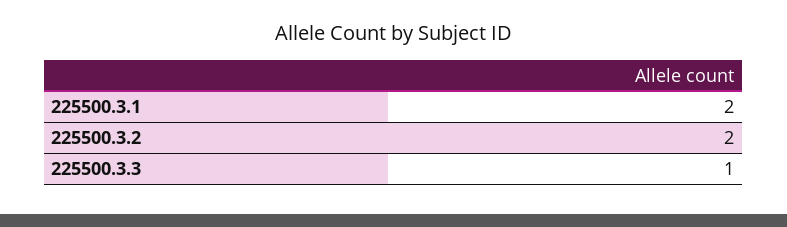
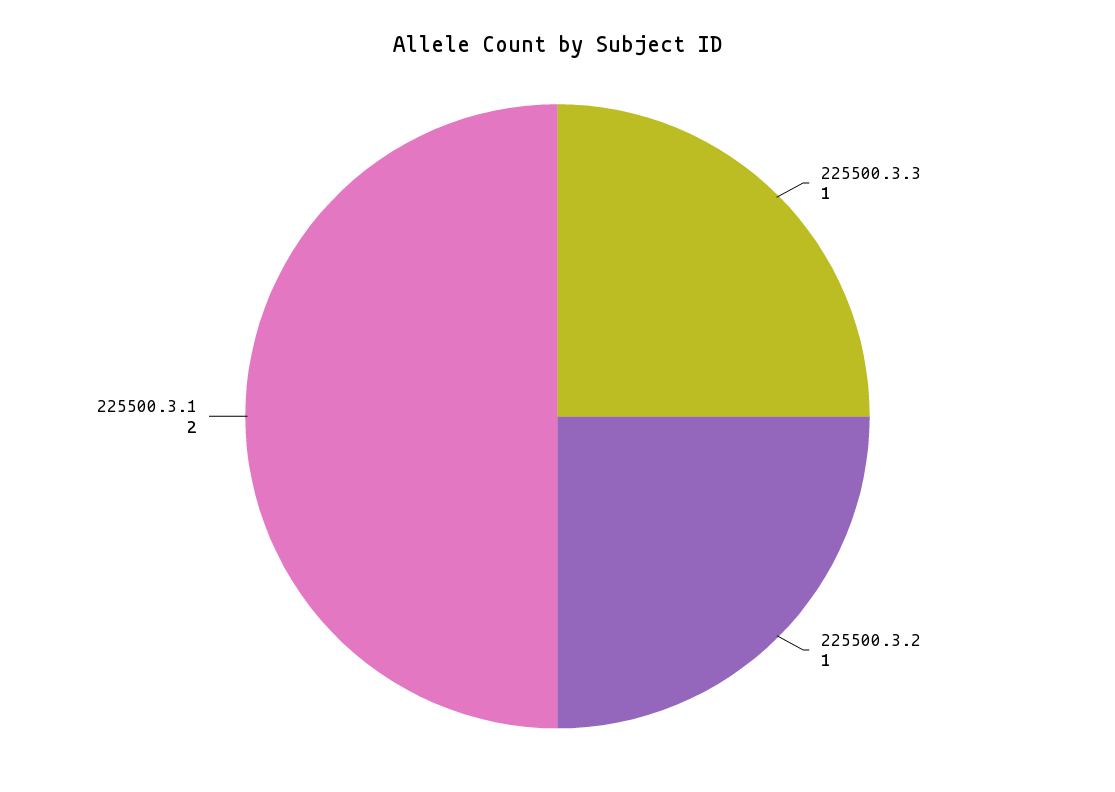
225500.3.2: 2 -> 1

